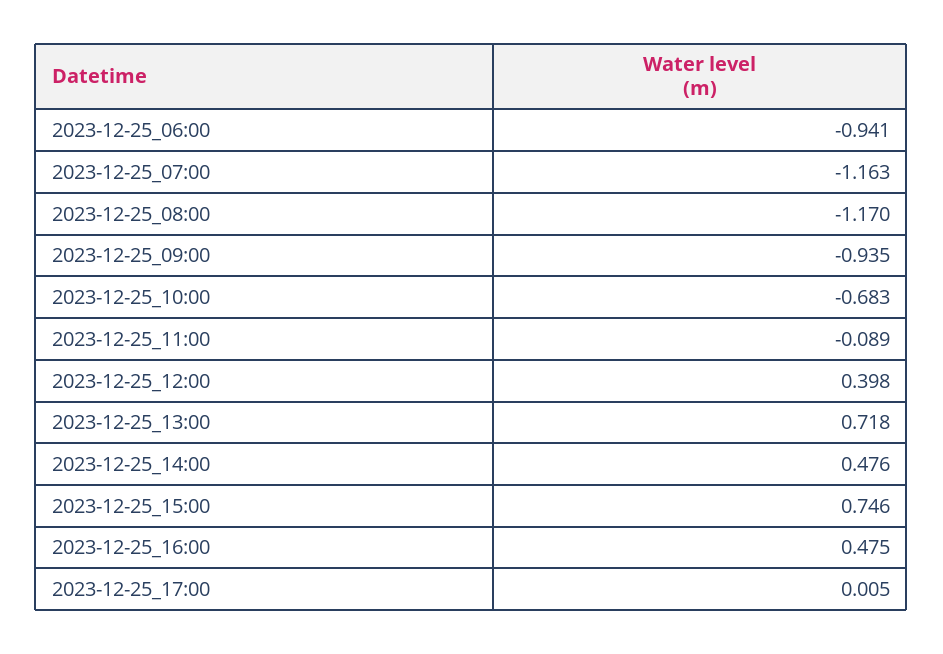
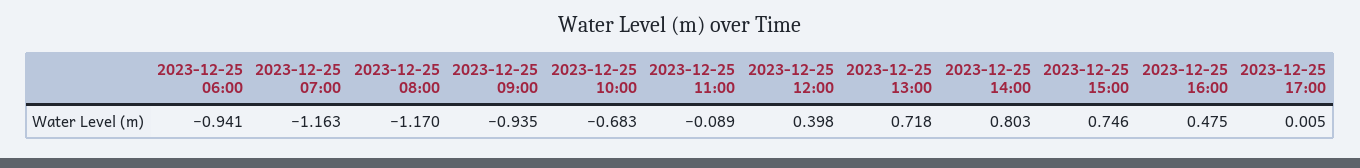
2023-12-25_14:00: 0.476 -> 0.803

